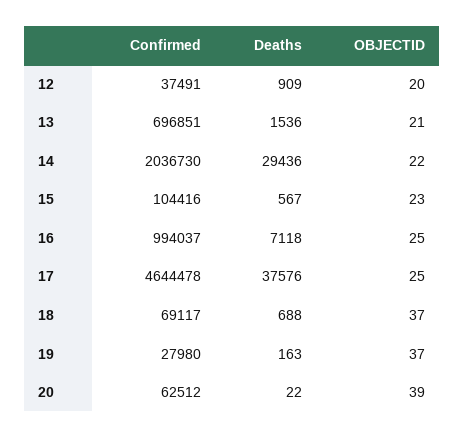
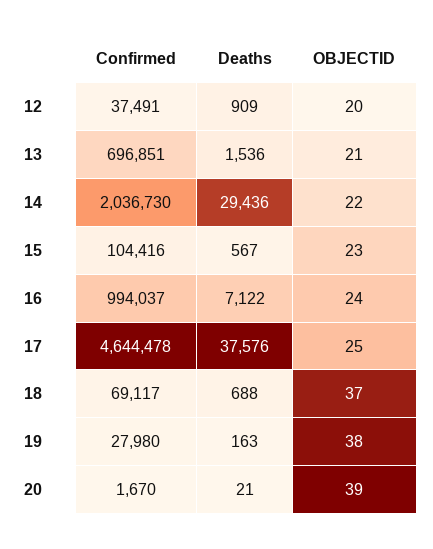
Deaths, 16: 7118 -> 7122
OBJECTID, 16: 25 -> 24
OBJECTID, 19: 37 -> 38
Confirmed, 20: 62512 -> 1670
Deaths, 20: 22 -> 21

